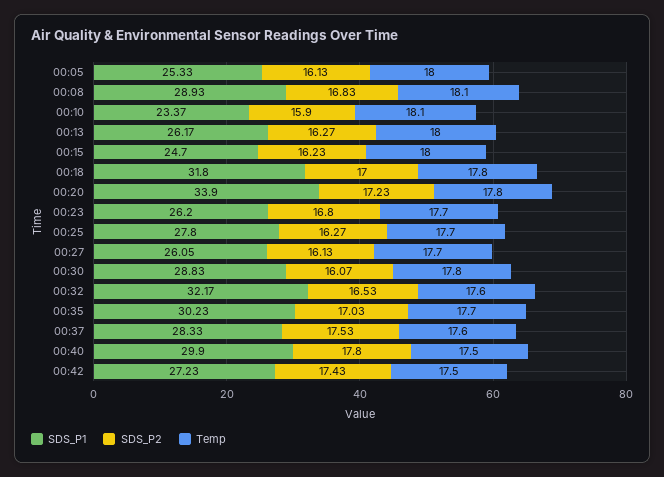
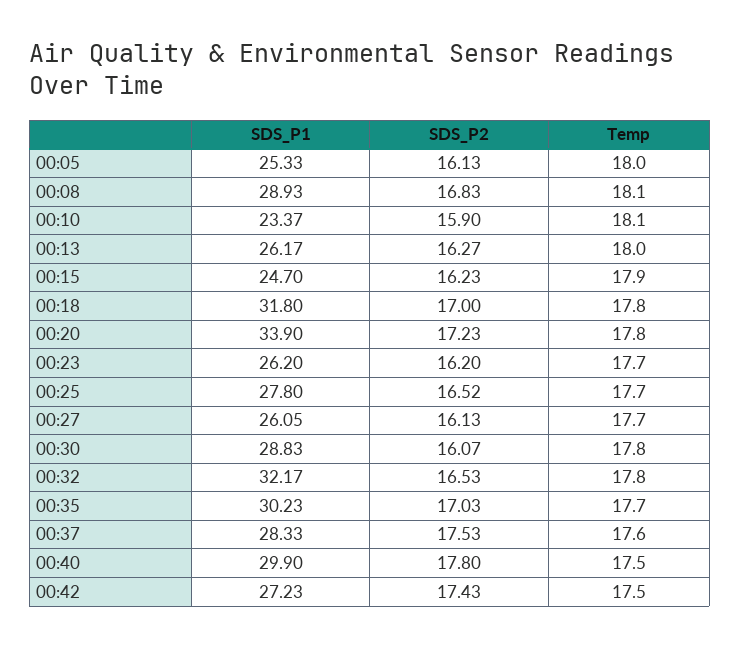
Temp, 00:15: 18 -> 17.9
SDS_P2, 00:23: 16.8 -> 16.2
SDS_P2, 00:25: 16.27 -> 16.52
Temp, 00:32: 17.6 -> 17.8

